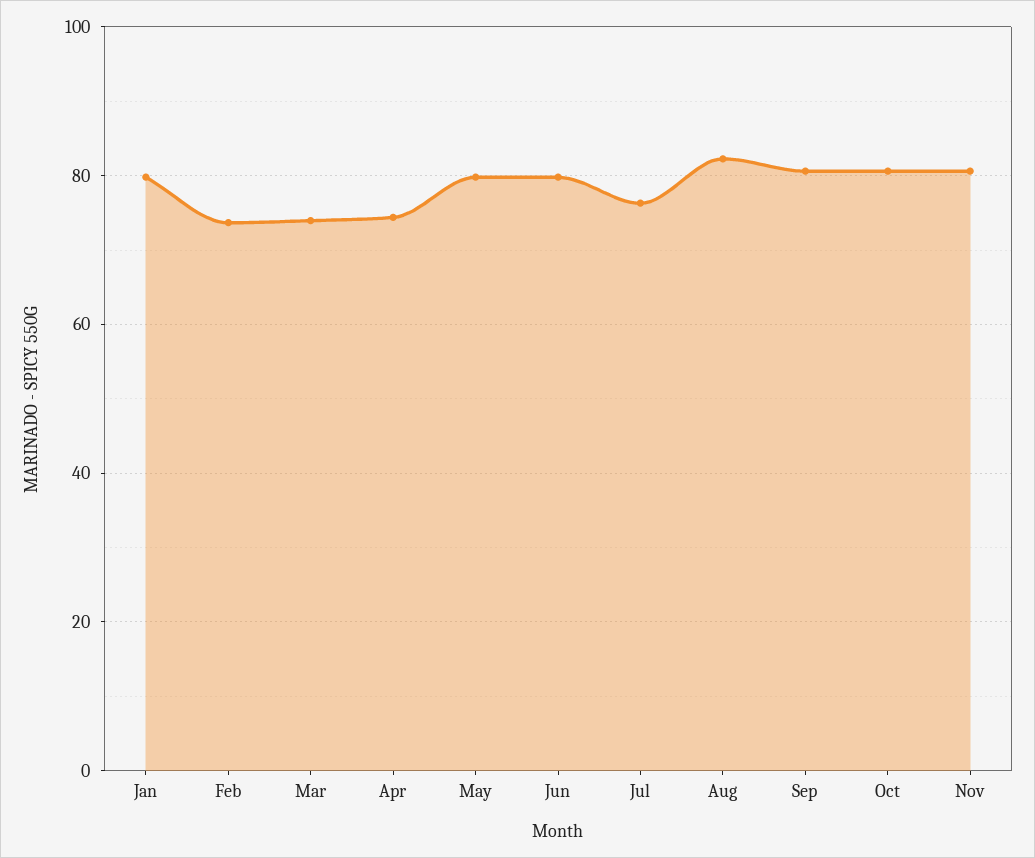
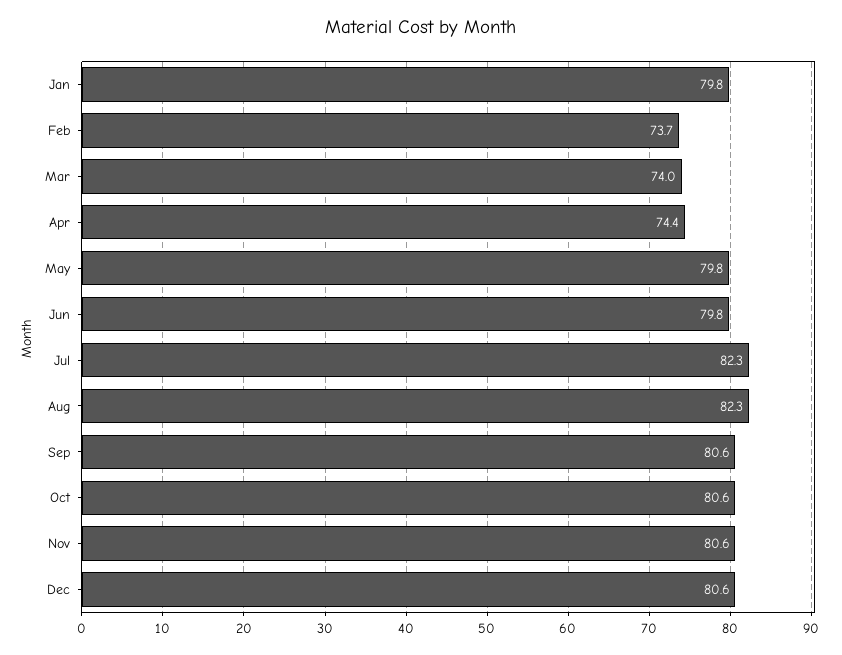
Jul: 76 -> 82.3
Dec: none -> 80.6

